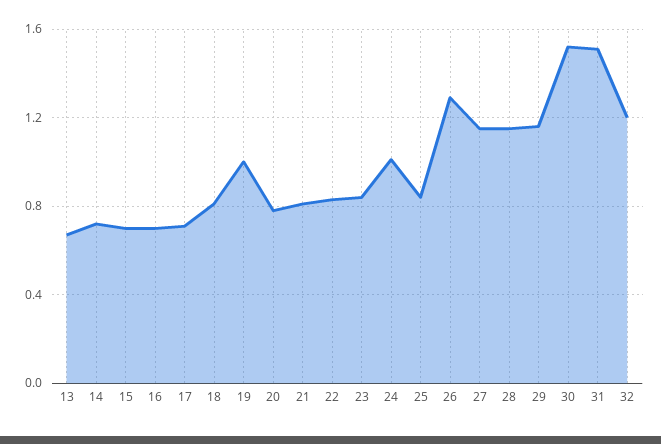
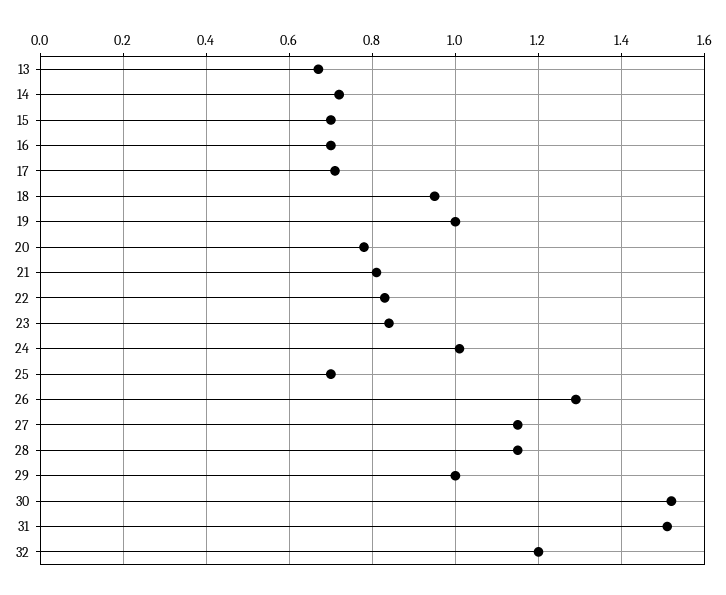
18: 0.8 -> 0.95
25: 0.85 -> 0.7
29: 1.15 -> 1

